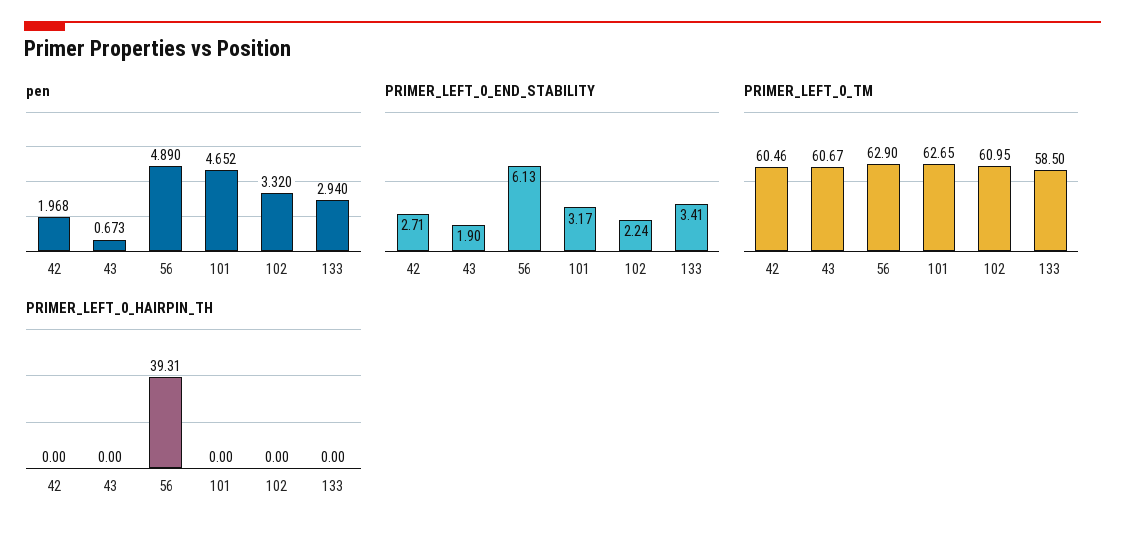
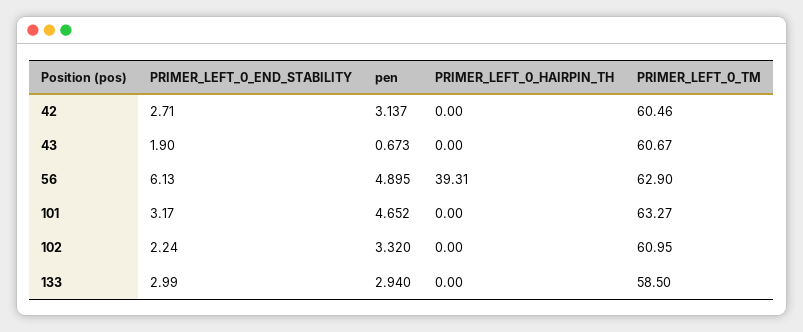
pen, 42: 1.968 -> 3.137
pen, 56: 4.89 -> 4.895
PRIMER_LEFT_0_END_STABILITY, 133: 3.41 -> 2.99
PRIMER_LEFT_0_TM, 101: 62.65 -> 63.27

